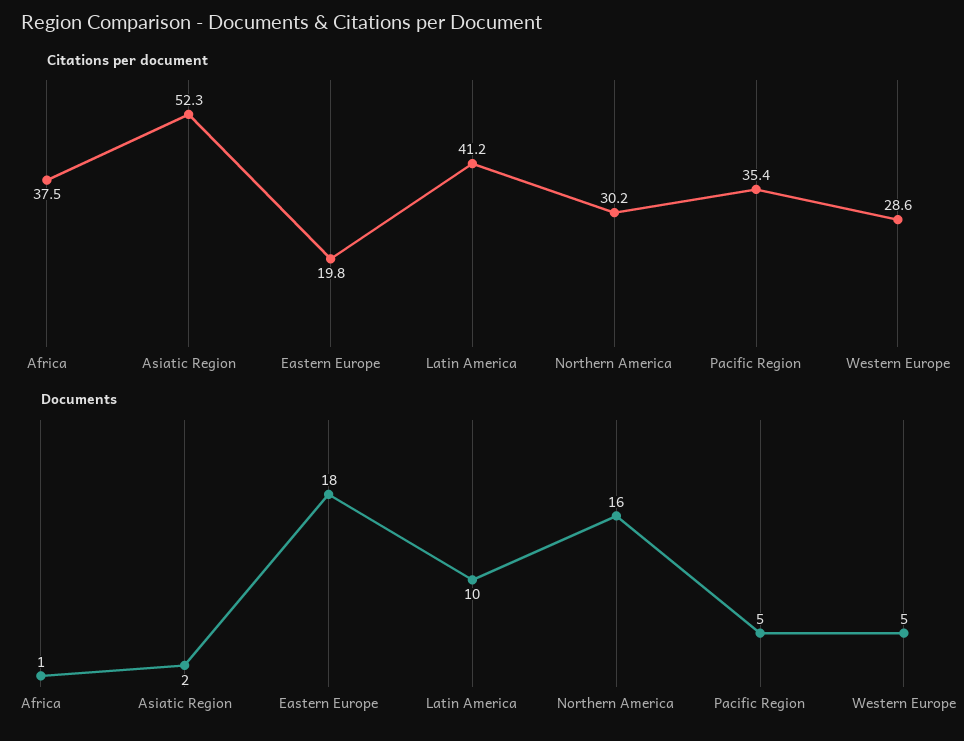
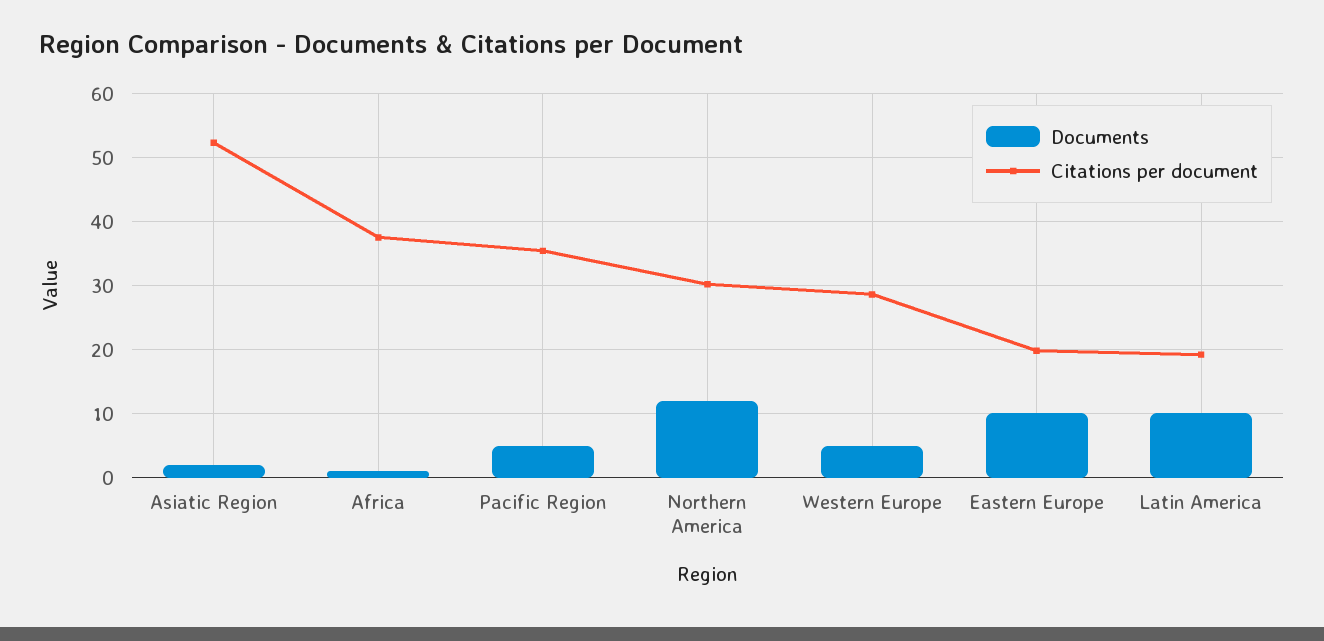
Citations per document, Latin America: 41.2 -> 19
Documents, Eastern Europe: 18 -> 10
Documents, Northern America: 16 -> 12

